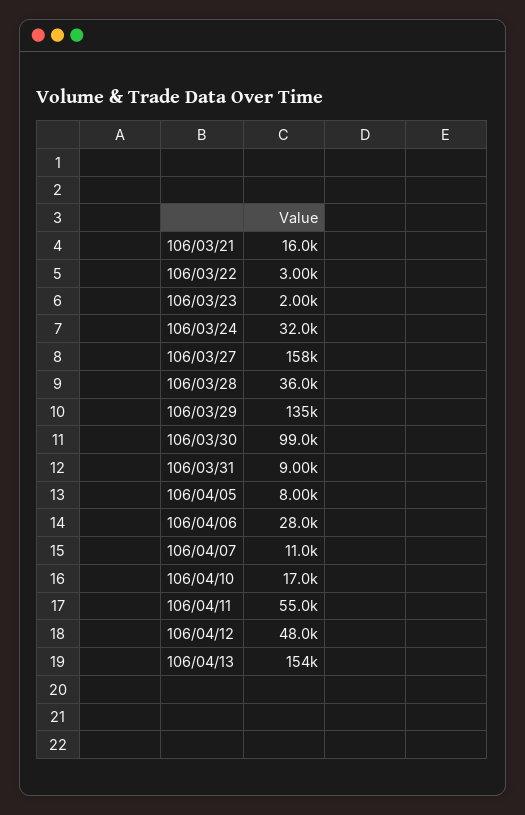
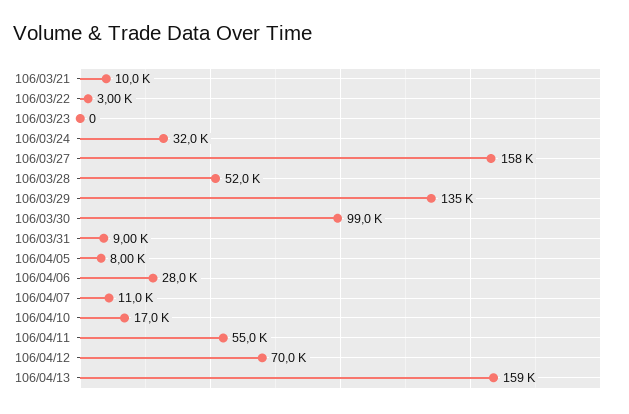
106/03/21: 16000 -> 10000
106/03/23: 2000 -> 0
106/03/28: 36000 -> 52000
106/04/12: 48000 -> 70000
106/04/13: 154000 -> 159000

